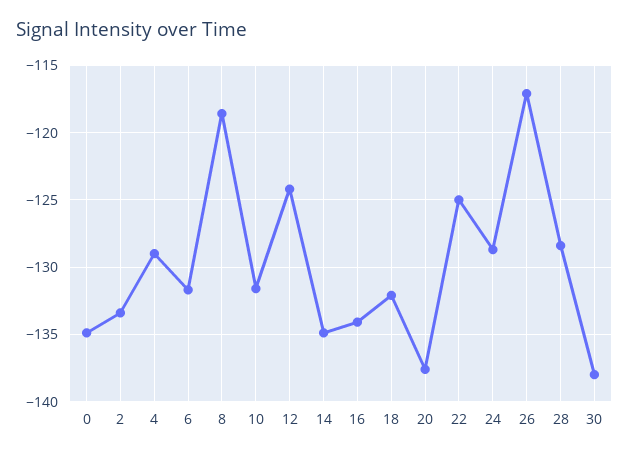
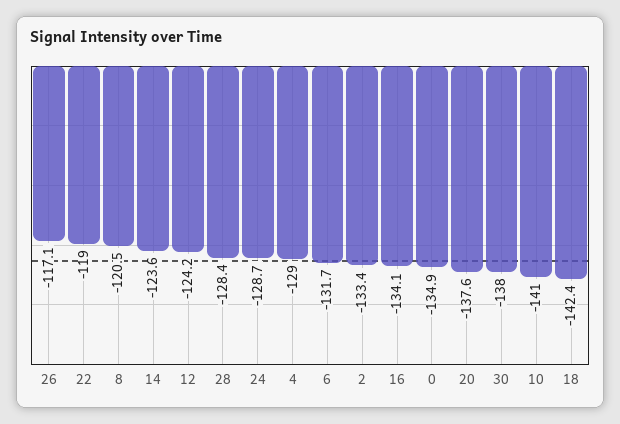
8: -118.5 -> -120.5
10: -131.5 -> -141
14: -135 -> -123.6
18: -132 -> -142.4
22: -125 -> -119

